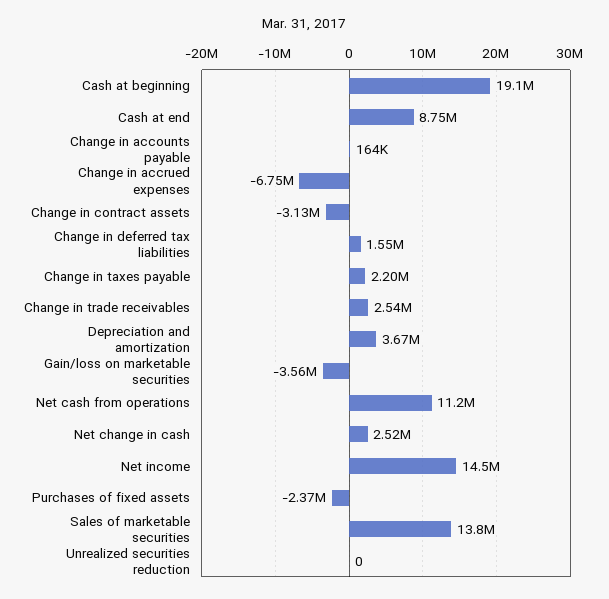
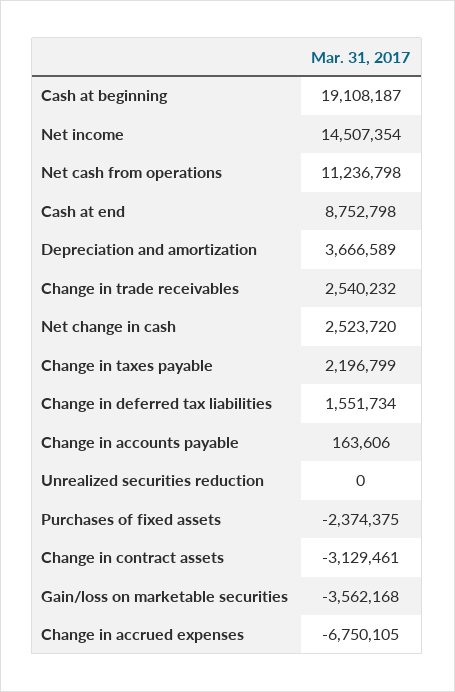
Sales of marketable securities: 13800000 -> none

